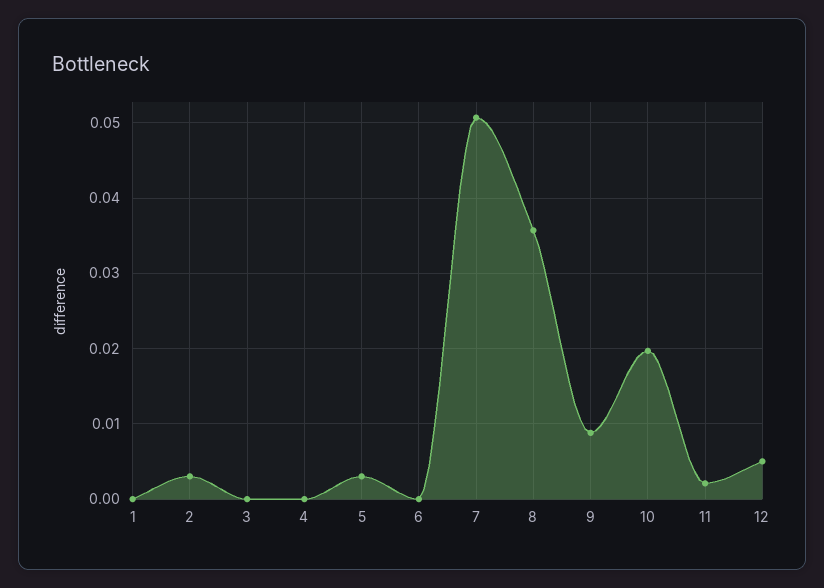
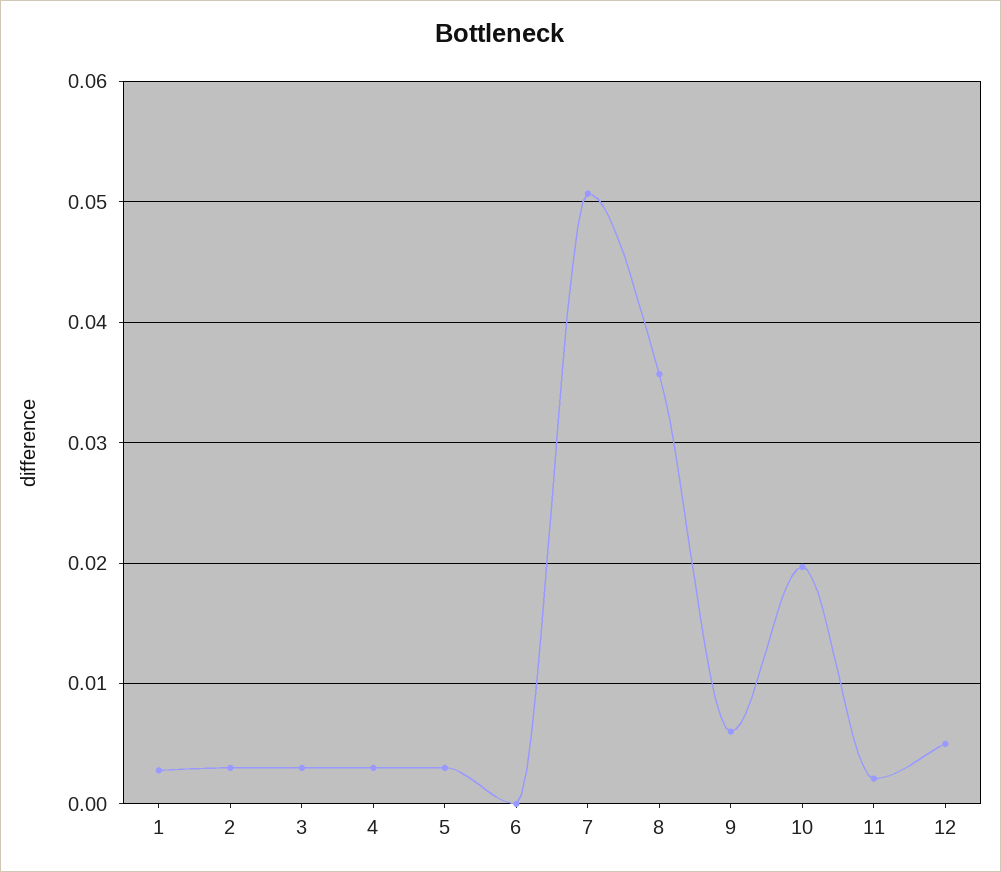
1: 0 -> 0.003
3: 0 -> 0.003
4: 0 -> 0.003
9: 0.009 -> 0.006

